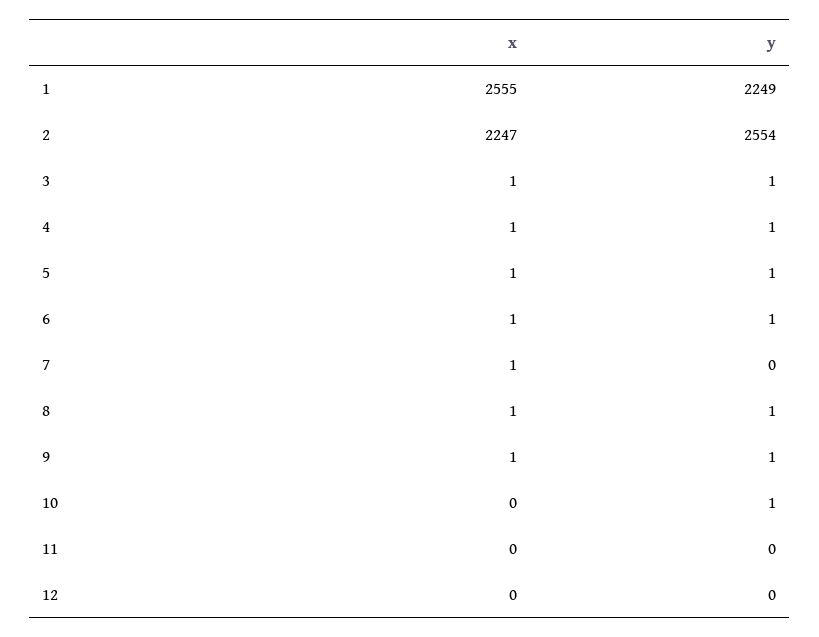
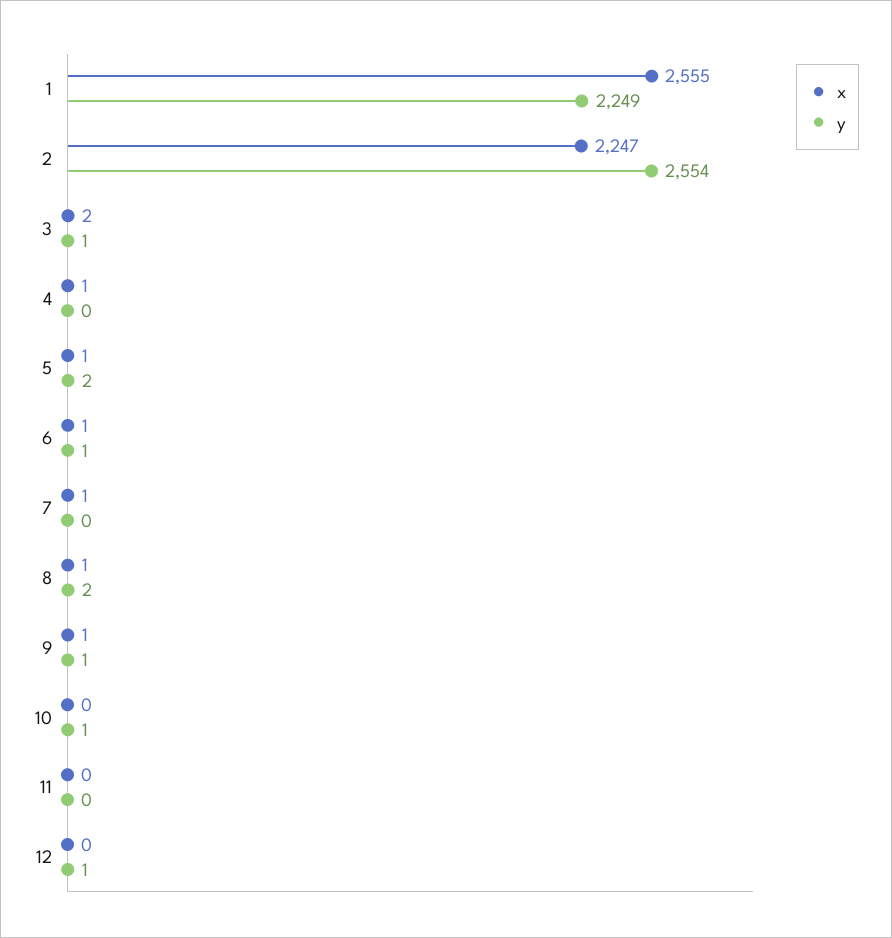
x, 3: 1 -> 2
y, 4: 1 -> 0
y, 5: 1 -> 2
y, 8: 1 -> 2
y, 12: 0 -> 1

